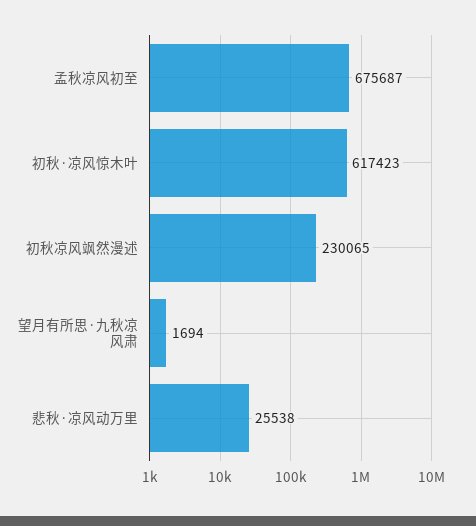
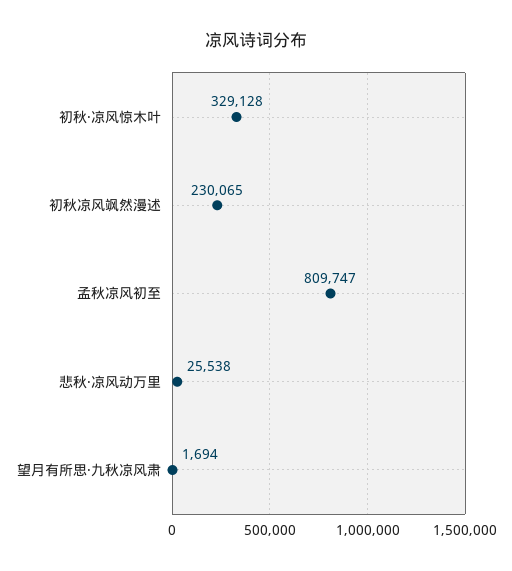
孟秋凉风初至: 675687 -> 809747
初秋·凉风惊木叶: 617423 -> 329128

